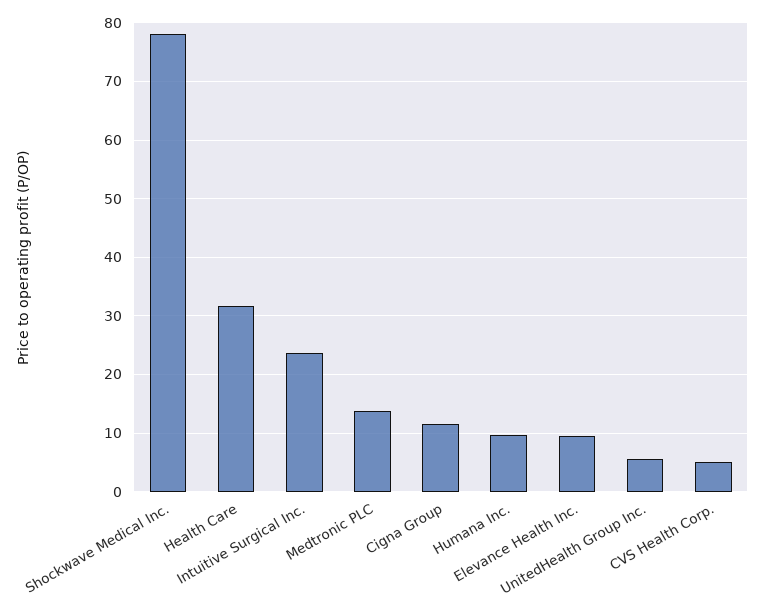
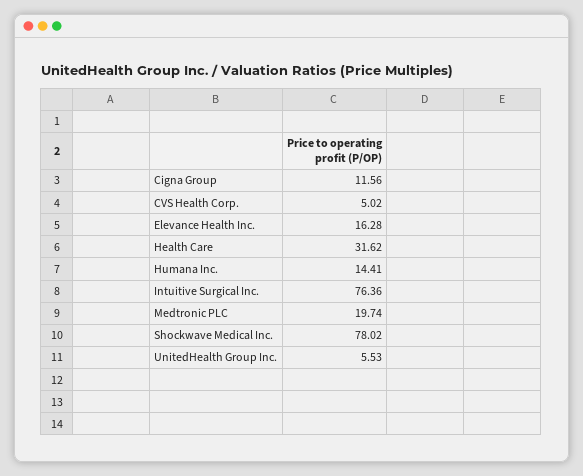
Intuitive Surgical Inc.: 24 -> 76.36
Medtronic PLC: 14 -> 19.74
Humana Inc.: 10 -> 14.41
Elevance Health Inc.: 10 -> 16.28

